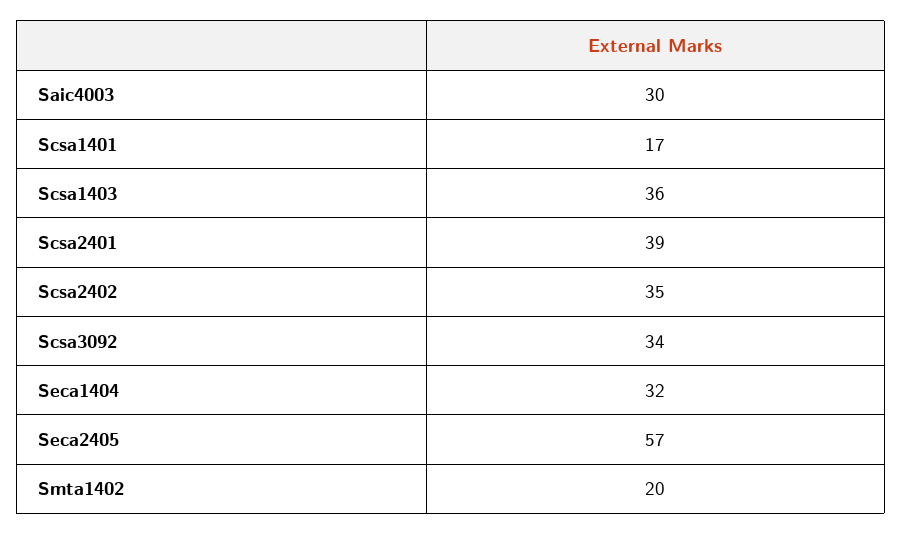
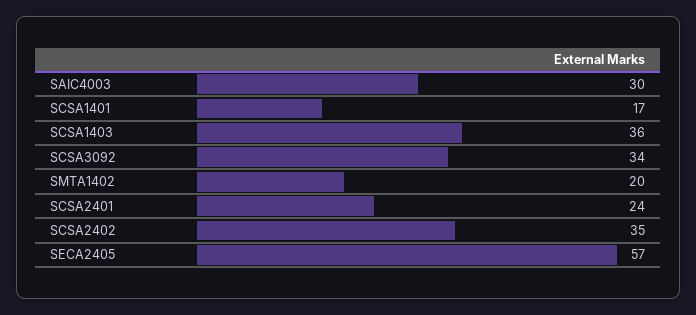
Scsa2401: 39 -> 24
Seca1404: 32 -> none

